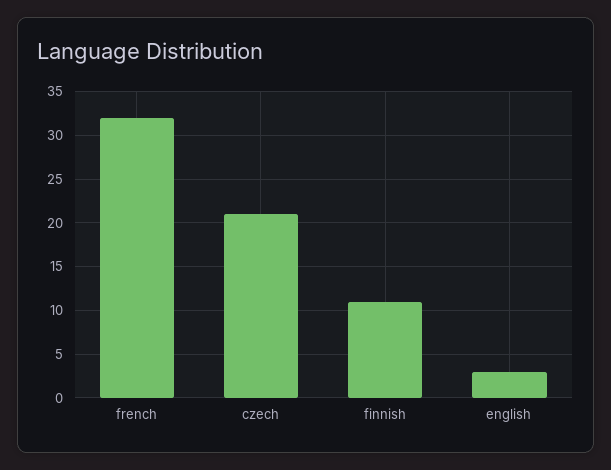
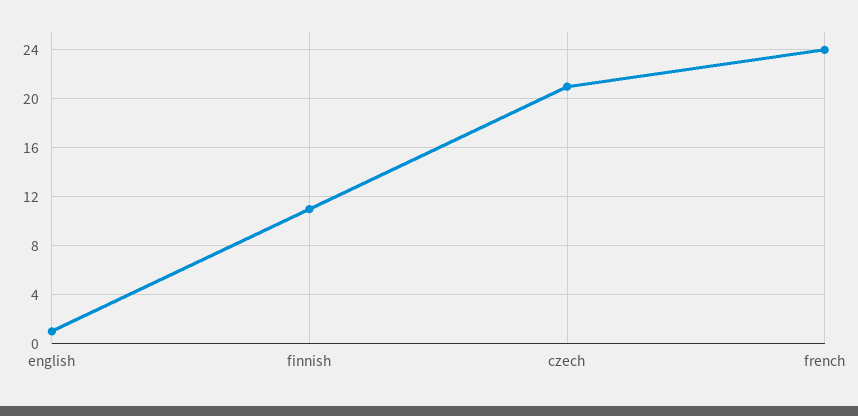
french: 32 -> 24
english: 3 -> 1

